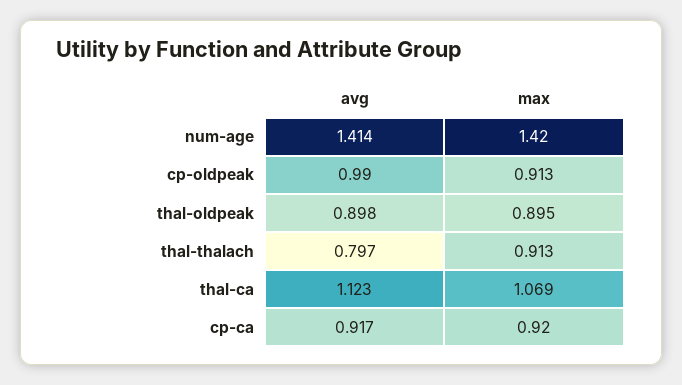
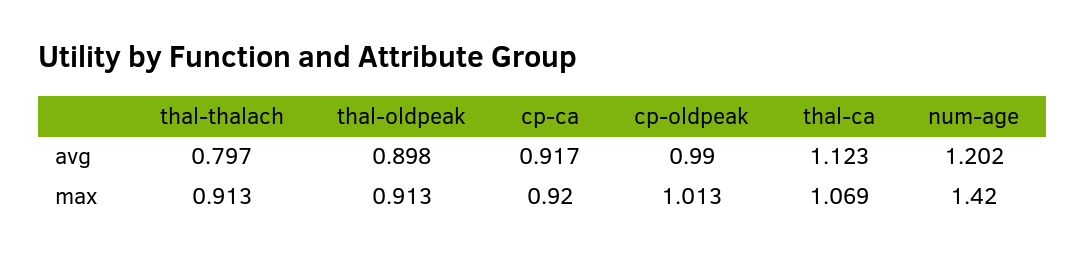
avg, num-age: 1.414 -> 1.202
max, cp-oldpeak: 0.913 -> 1.013
max, thal-oldpeak: 0.895 -> 0.913

